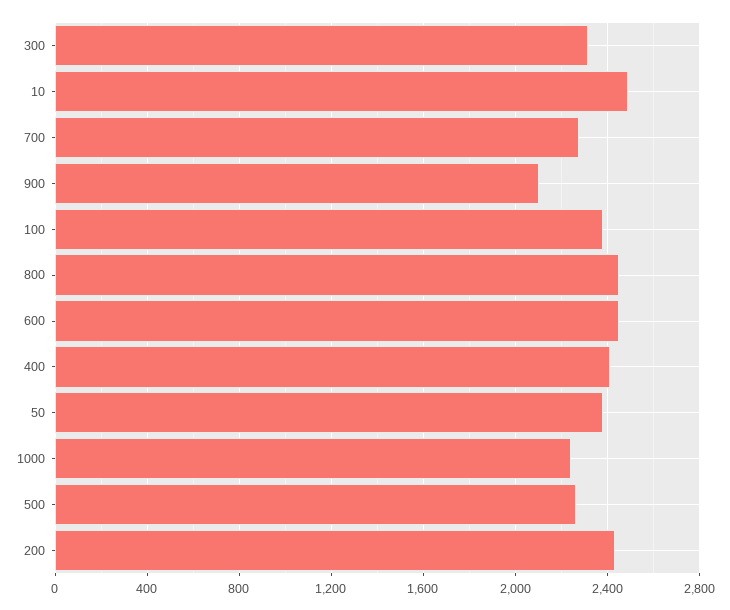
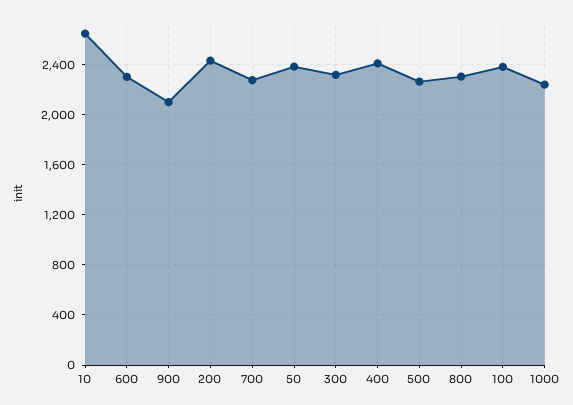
10: 2500 -> 2650
800: 2450 -> 2300
600: 2450 -> 2300

